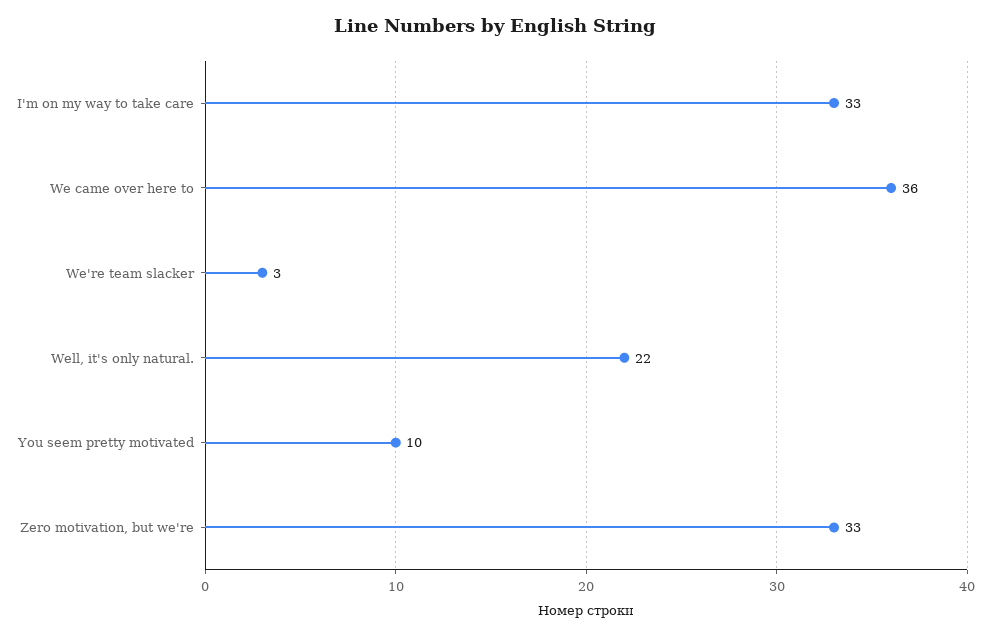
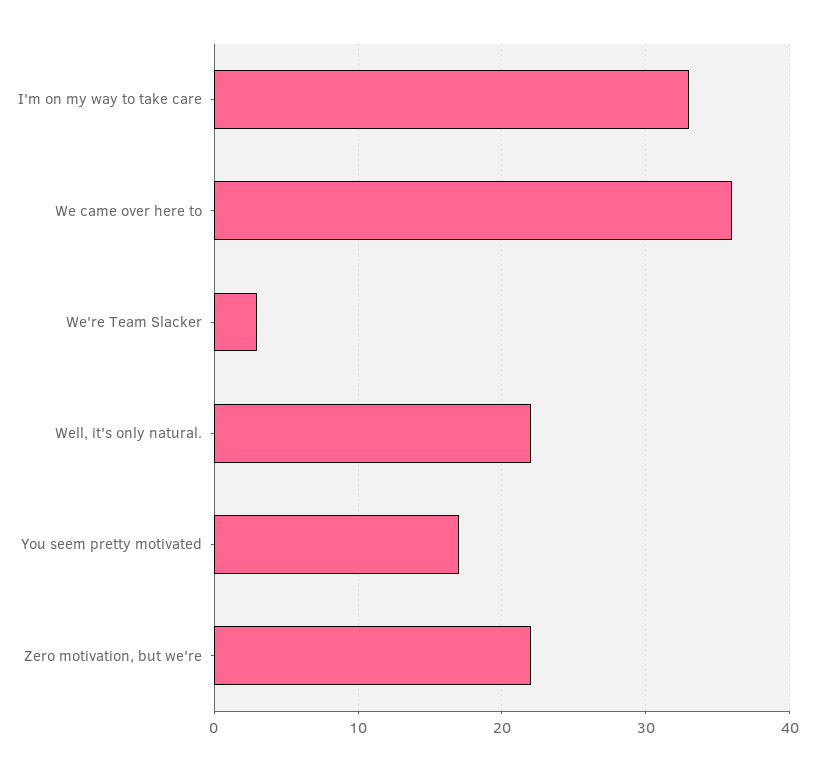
You seem pretty motivated: 10 -> 17
Zero motivation, but we're: 33 -> 22

